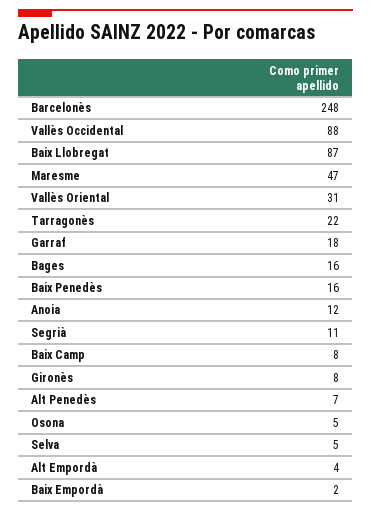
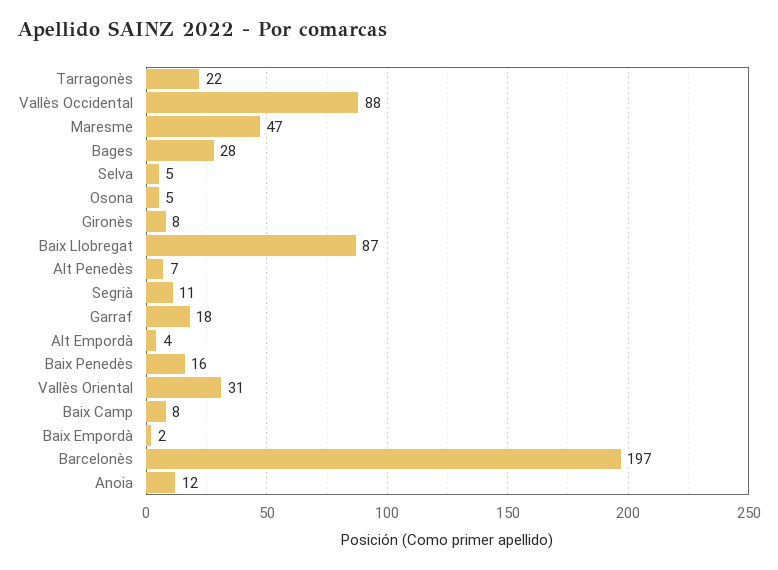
Barcelonès: 248 -> 197
Bages: 16 -> 28

